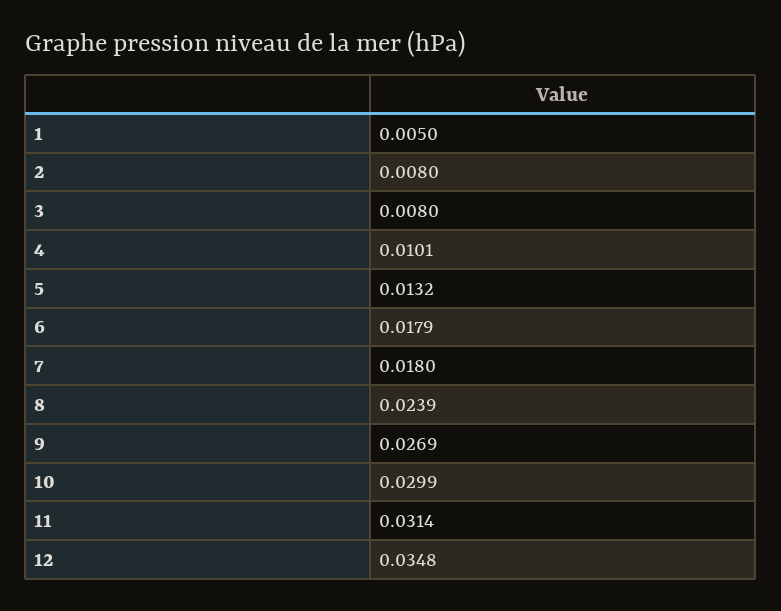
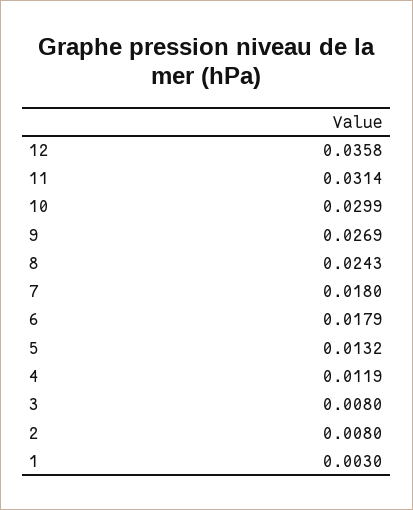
1: 0.005 -> 0.003
4: 0.0101 -> 0.0119
8: 0.0239 -> 0.0243
12: 0.0348 -> 0.0358

